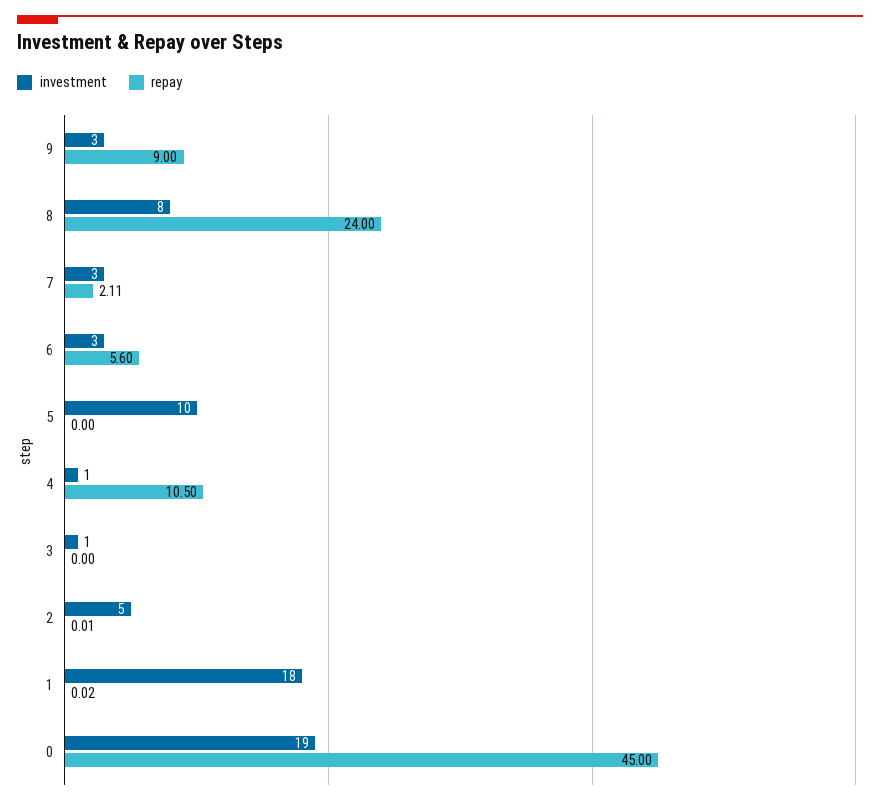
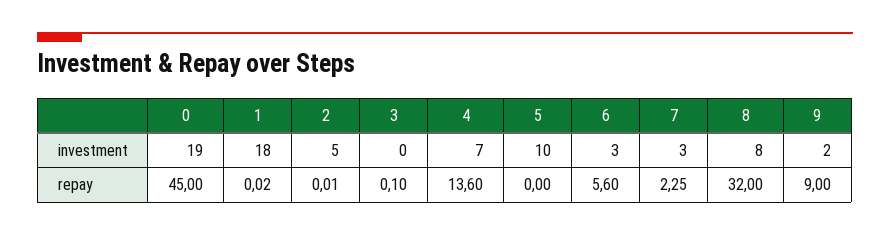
investment, 9: 3 -> 2
repay, 8: 24 -> 32
repay, 7: 2.11 -> 2.25
investment, 4: 1 -> 7
repay, 4: 10.5 -> 13.6
investment, 3: 1 -> 0
repay, 3: 0 -> 0.1

